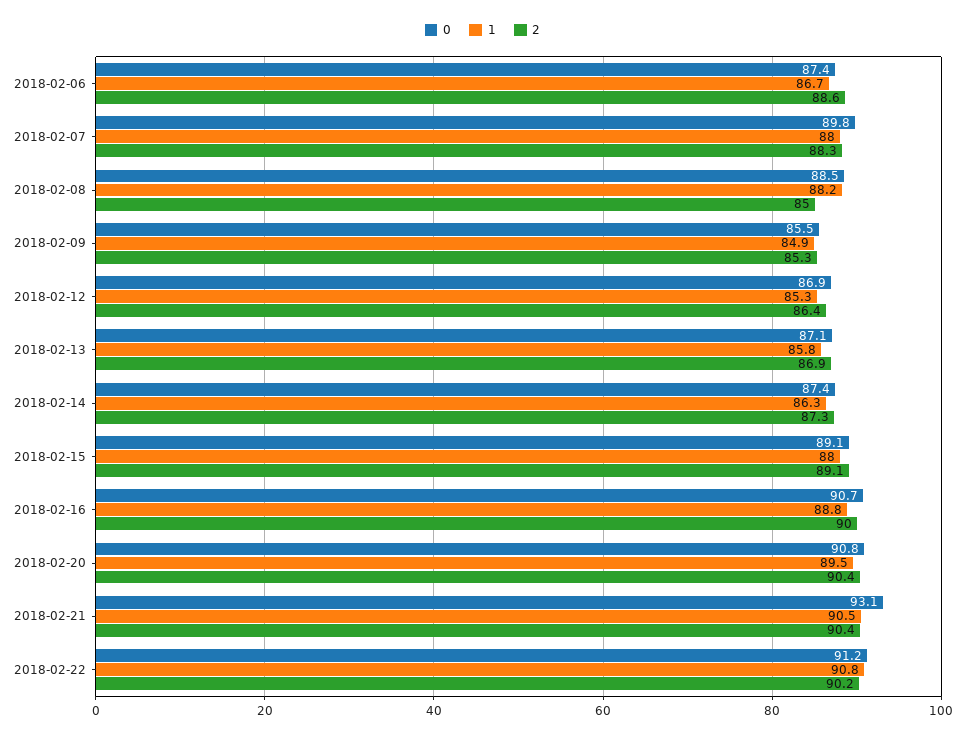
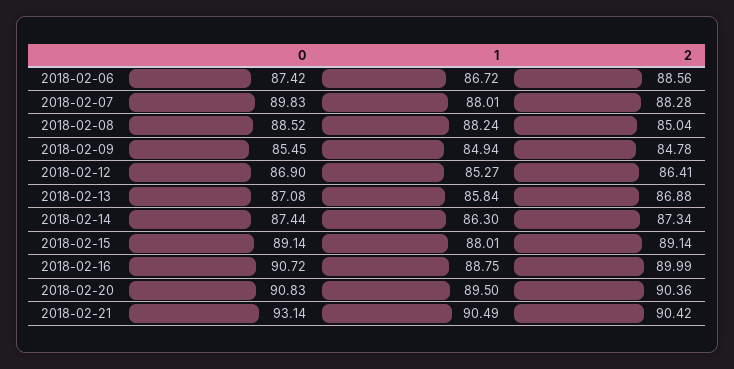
2, 2018-02-09: 85.3 -> 84.78
0, 2018-02-22: 91.2 -> none
1, 2018-02-22: 90.8 -> none
2, 2018-02-22: 90.2 -> none

